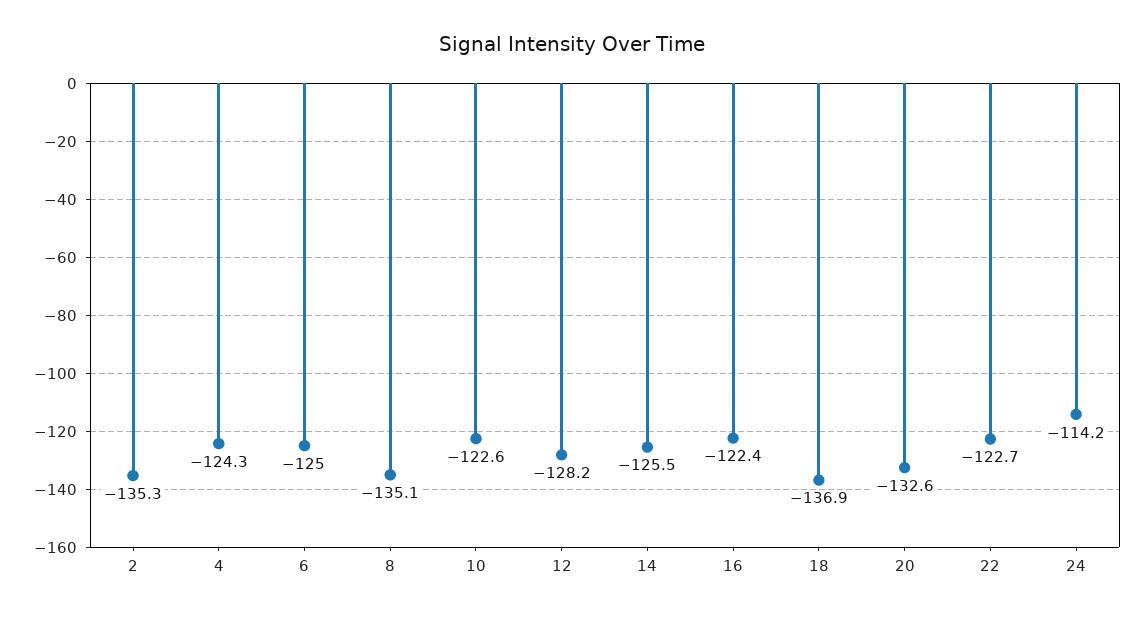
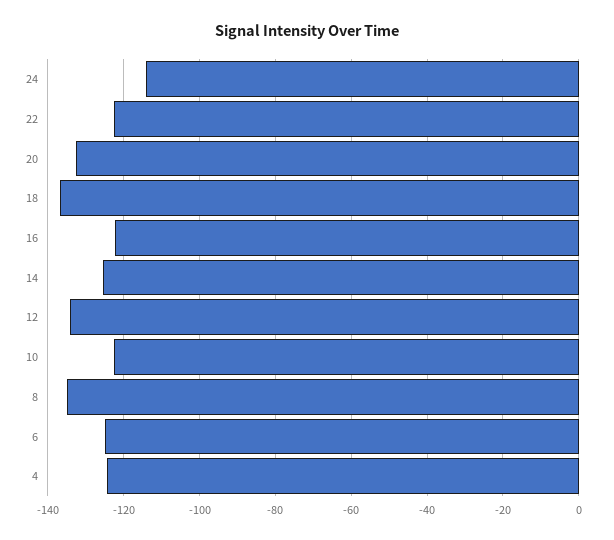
2: -135.3 -> none
12: -128.2 -> -134

